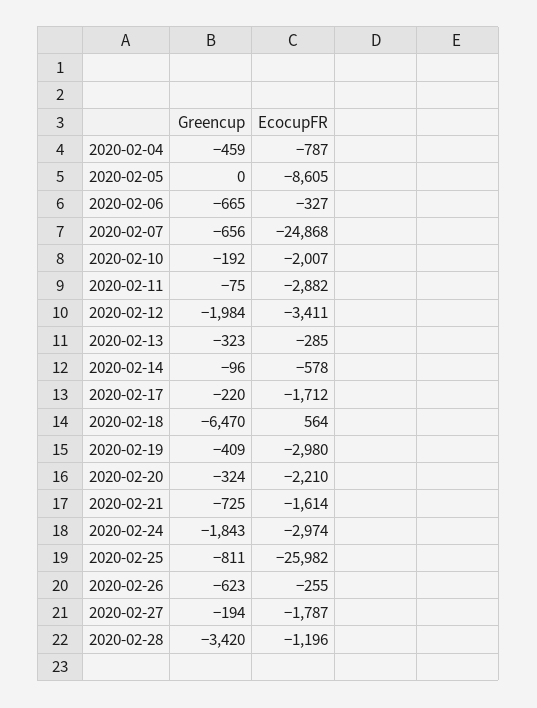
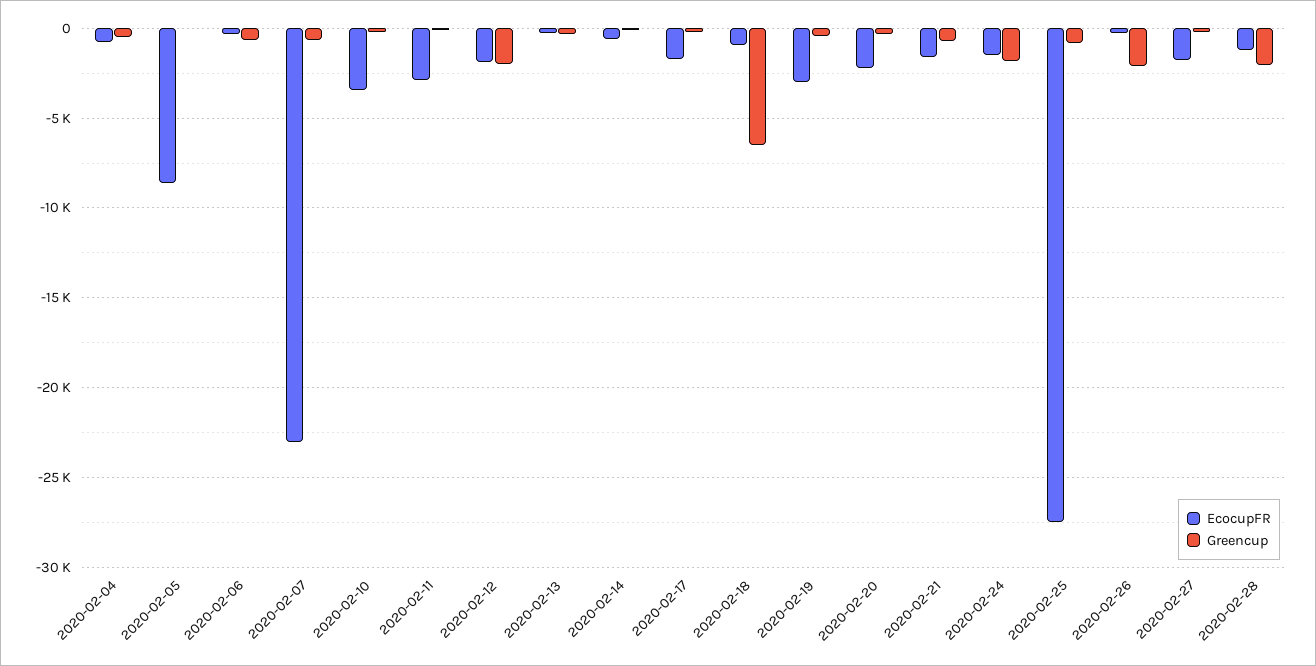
EcocupFR, 2020-02-07: -24868 -> -23000
EcocupFR, 2020-02-10: -2007 -> -3500
EcocupFR, 2020-02-12: -3411 -> -2000
EcocupFR, 2020-02-18: 564 -> -1000
EcocupFR, 2020-02-24: -2974 -> -1500
EcocupFR, 2020-02-25: -25982 -> -27500
Greencup, 2020-02-26: -623 -> -2000
Greencup, 2020-02-28: -3420 -> -2000

